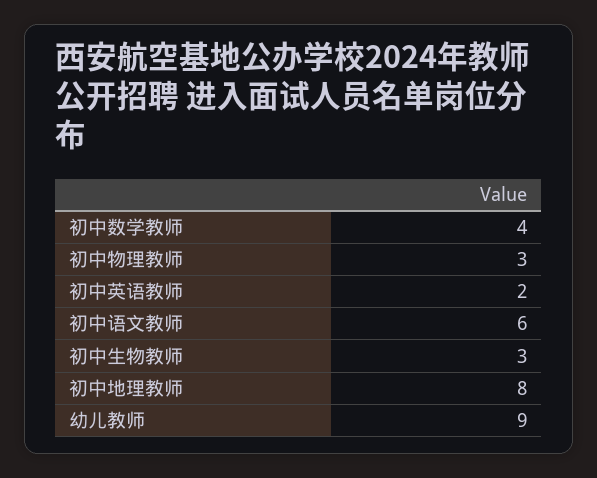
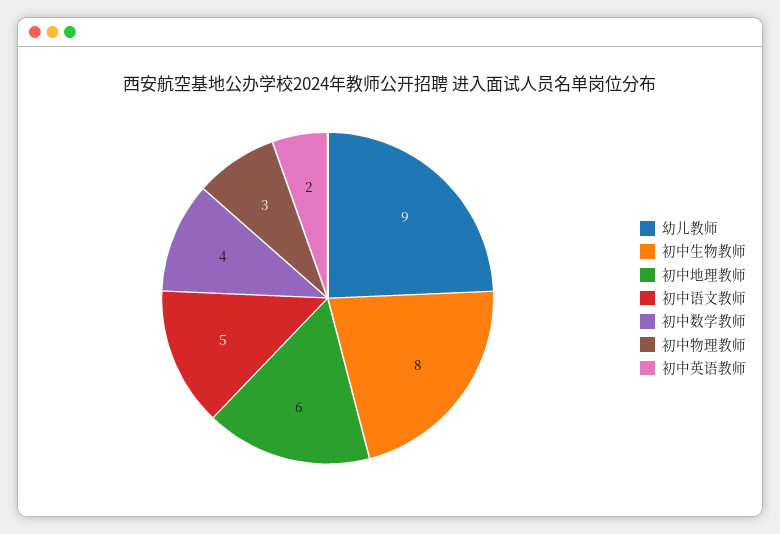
初中语文教师: 6 -> 5
初中生物教师: 3 -> 8
初中地理教师: 8 -> 6

